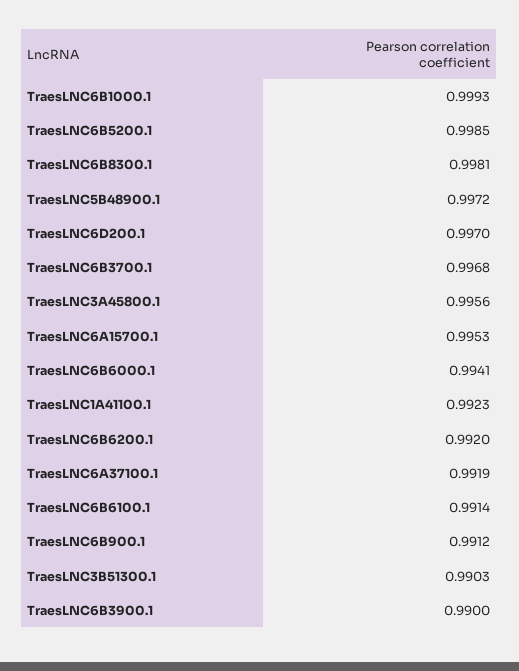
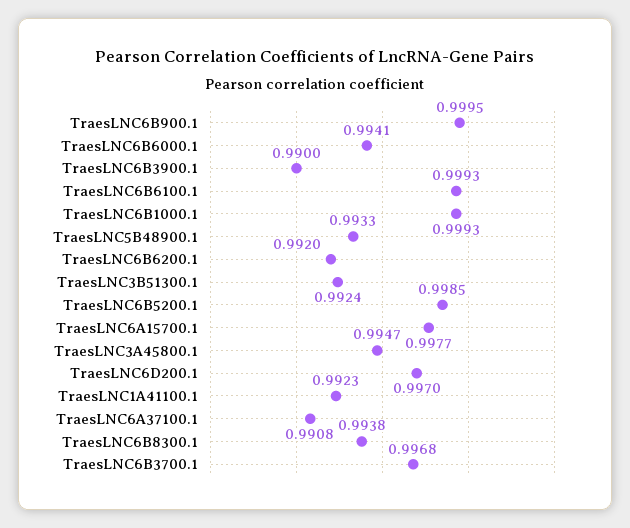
TraesLNC6B8300.1: 0.9981 -> 0.9938
TraesLNC5B48900.1: 0.9972 -> 0.9933
TraesLNC3A45800.1: 0.9956 -> 0.9947
TraesLNC6A15700.1: 0.9953 -> 0.9977
TraesLNC6A37100.1: 0.9919 -> 0.9908
TraesLNC6B6100.1: 0.9914 -> 0.9993
TraesLNC6B900.1: 0.9912 -> 0.9995
TraesLNC3B51300.1: 0.9903 -> 0.9924

